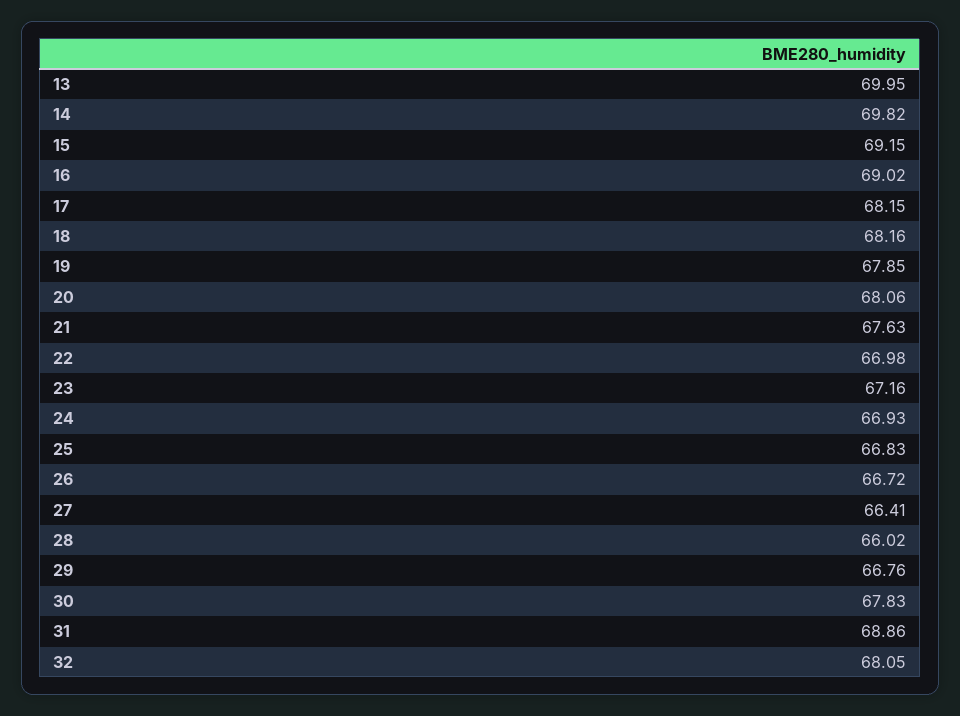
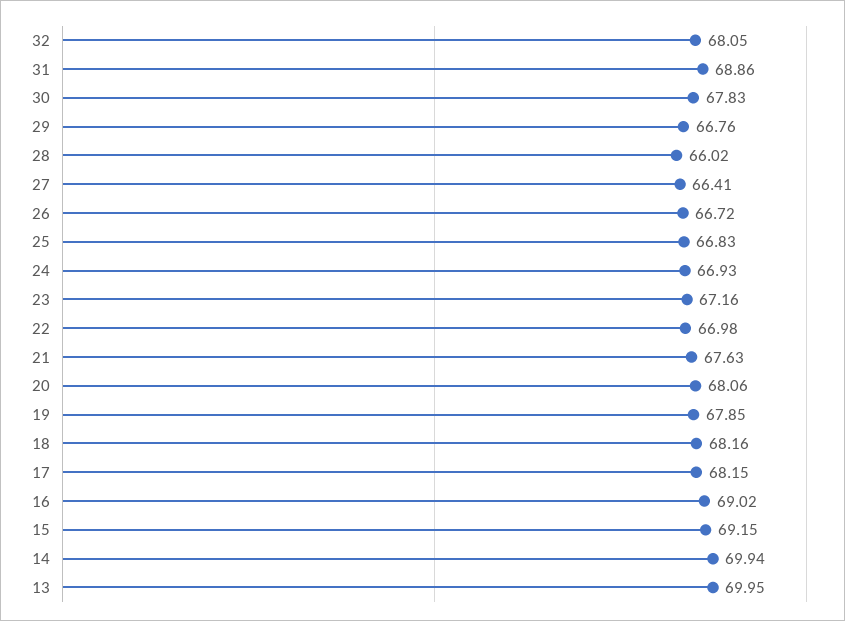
14: 69.82 -> 69.94

